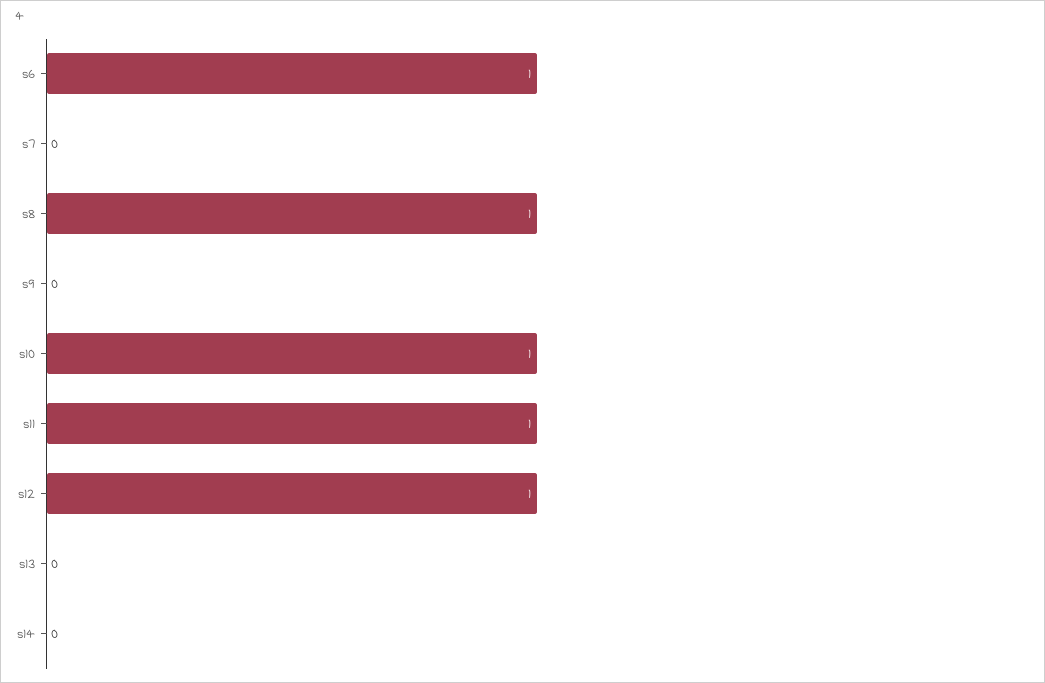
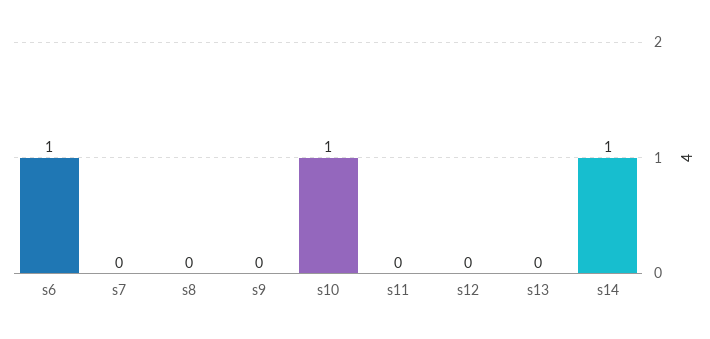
s8: 1 -> 0
s11: 1 -> 0
s12: 1 -> 0
s14: 0 -> 1

